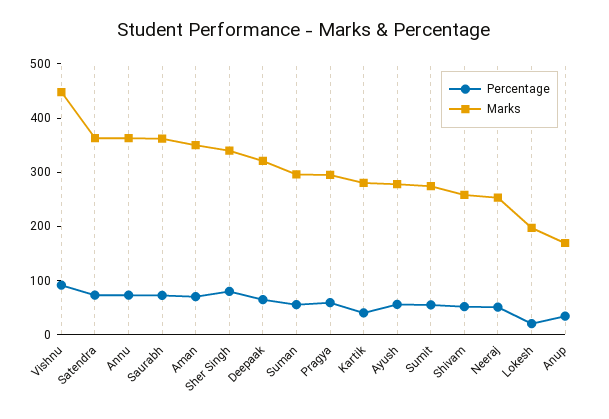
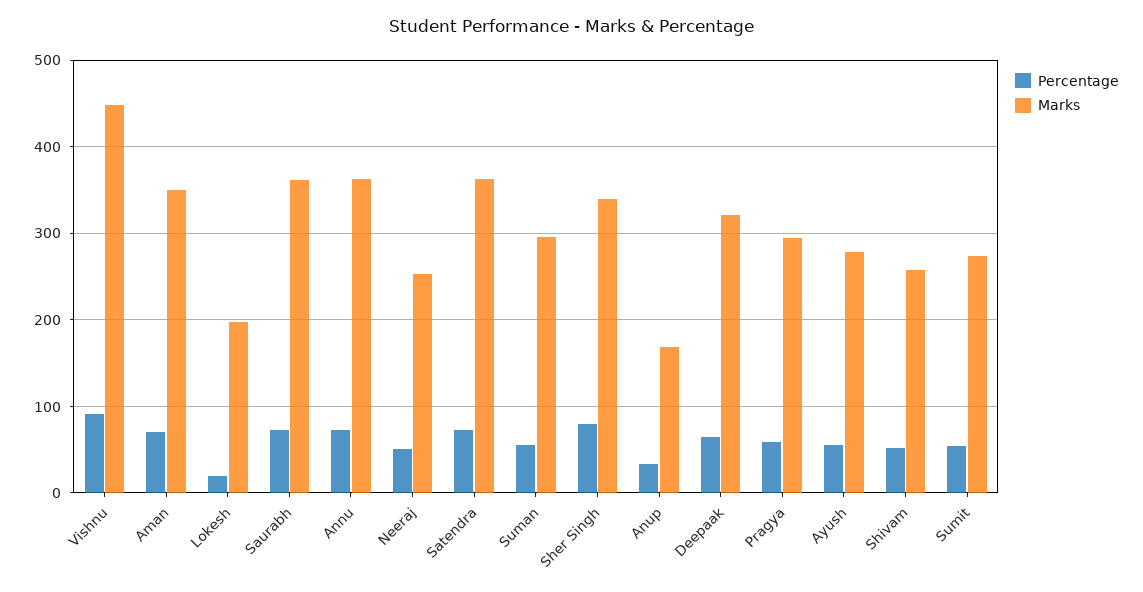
Percentage, Kartik: 40 -> none
Marks, Kartik: 280 -> none

